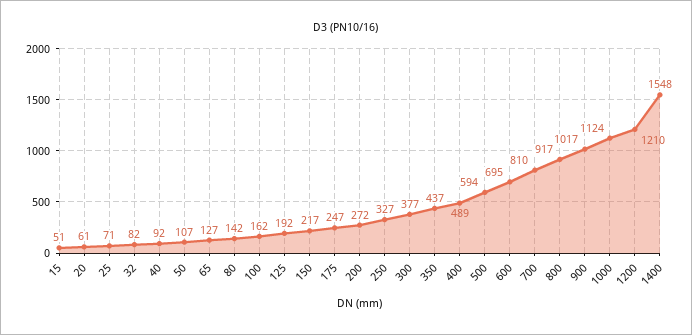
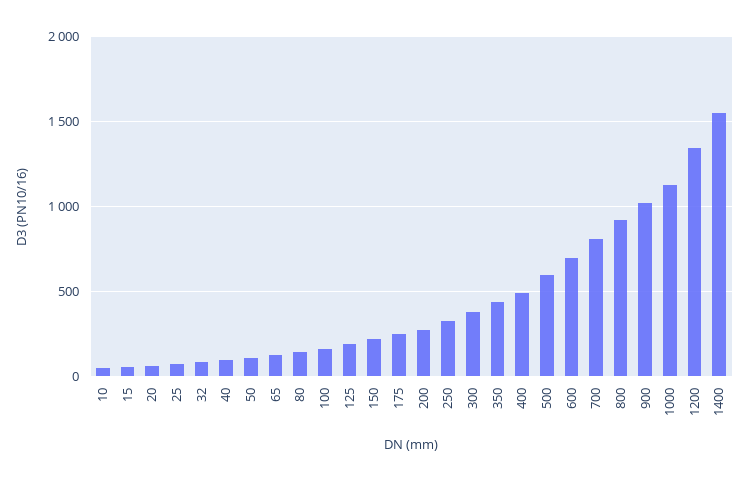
1200: 1210 -> 1350
10: none -> 50

